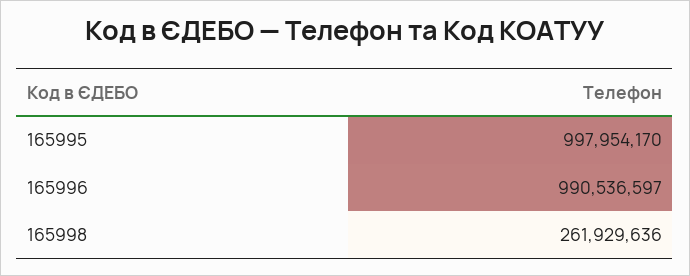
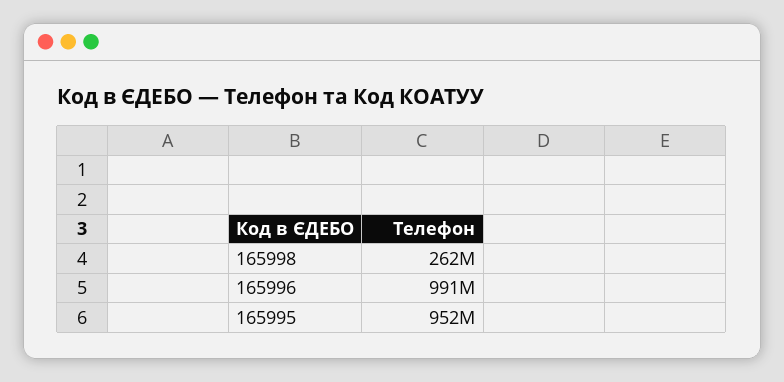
165995: 997954170 -> 952000000

